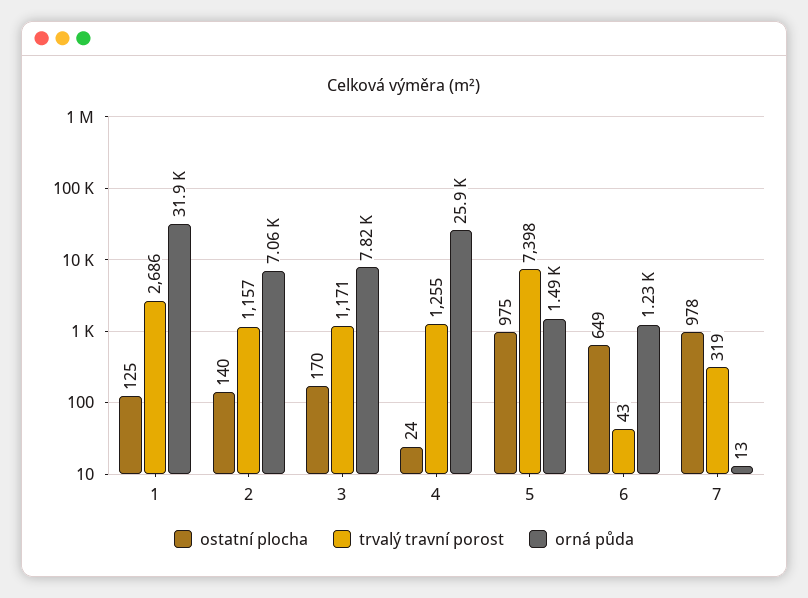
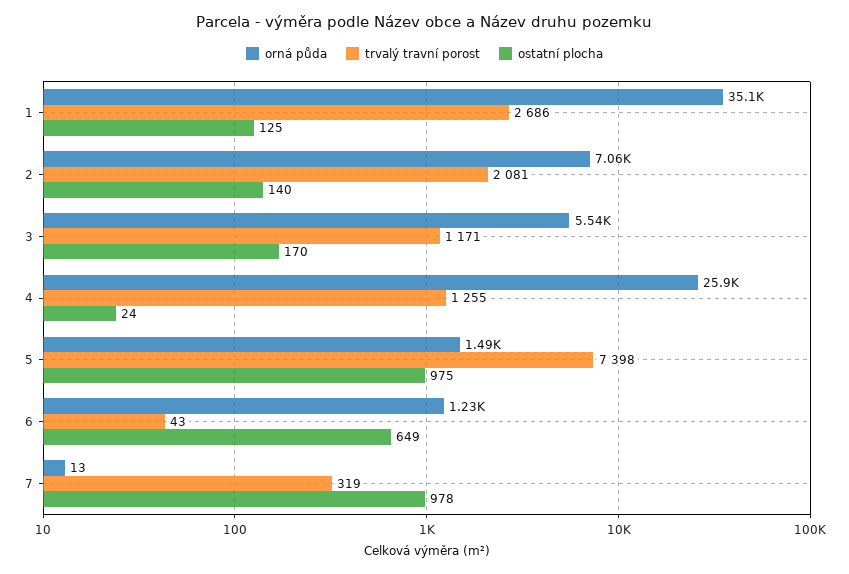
orná půda, 1: 31900 -> 35100
trvalý travní porost, 2: 1157 -> 2081
orná půda, 3: 7820 -> 5540

